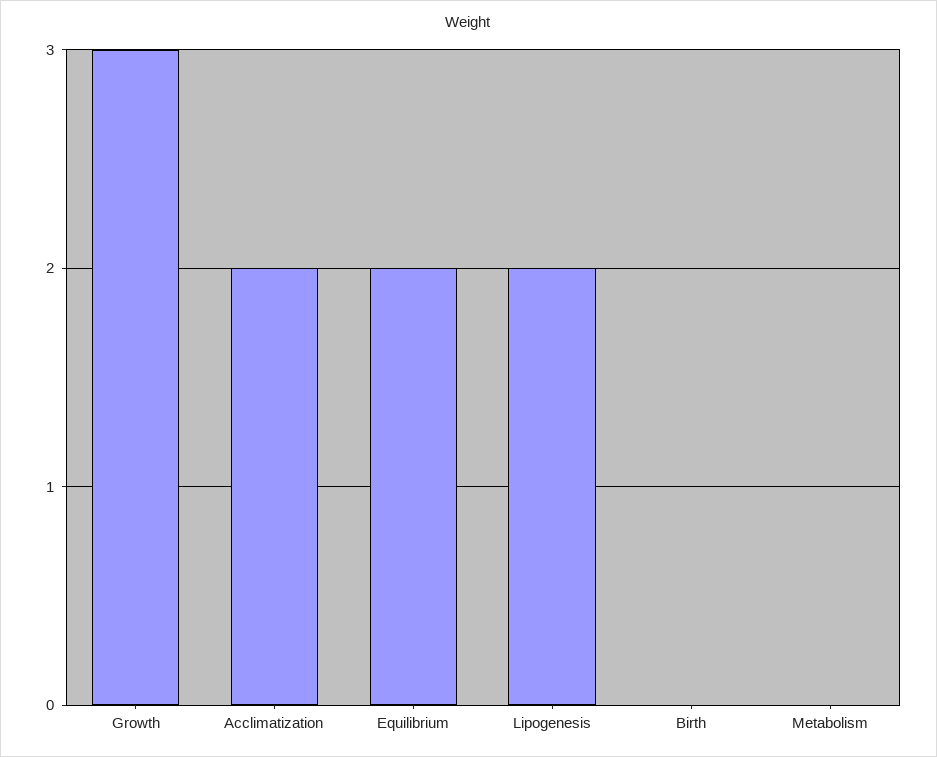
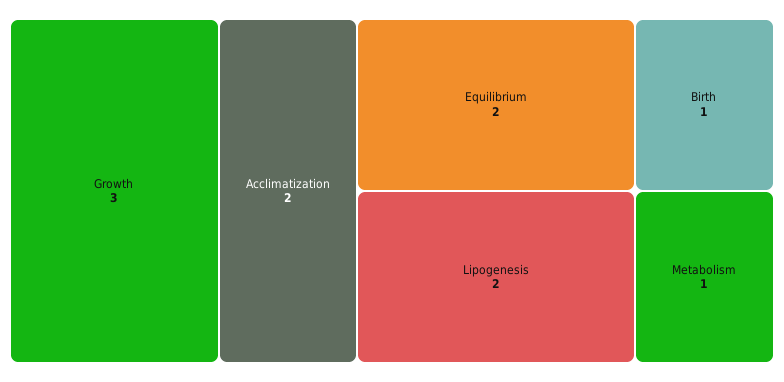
Birth: 0 -> 1
Metabolism: 0 -> 1

